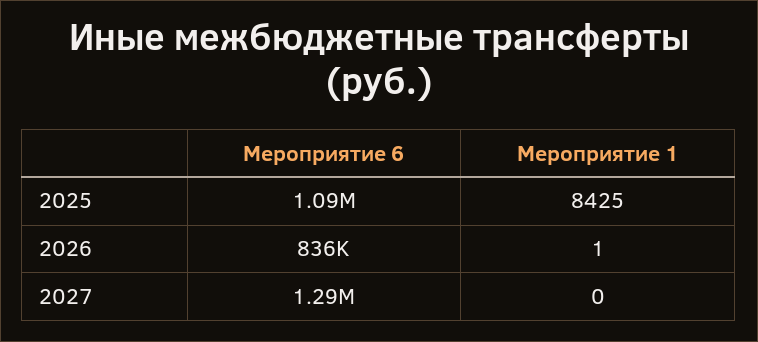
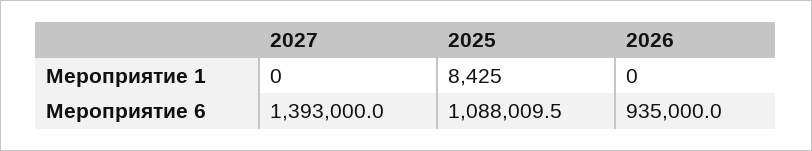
Мероприятие 6, 2026: 836000 -> 935000
Мероприятие 1, 2026: 1 -> 0
Мероприятие 6, 2027: 1290000 -> 1393000

